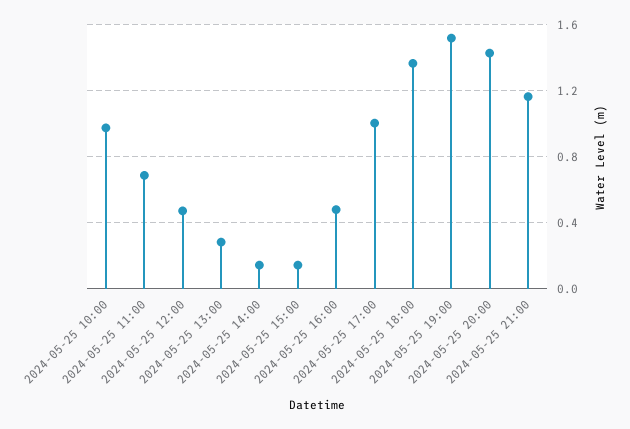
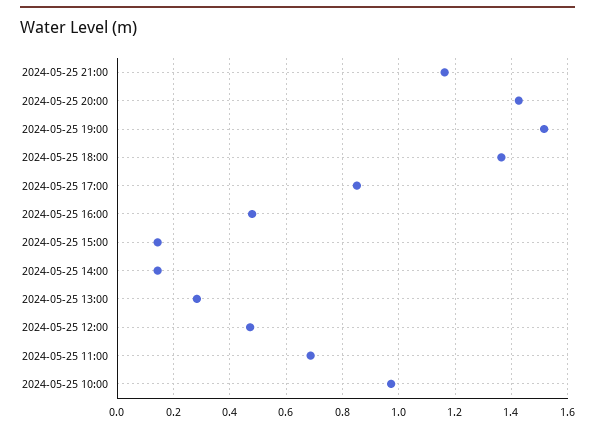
2024-05-25 17:00: 1 -> 0.85

